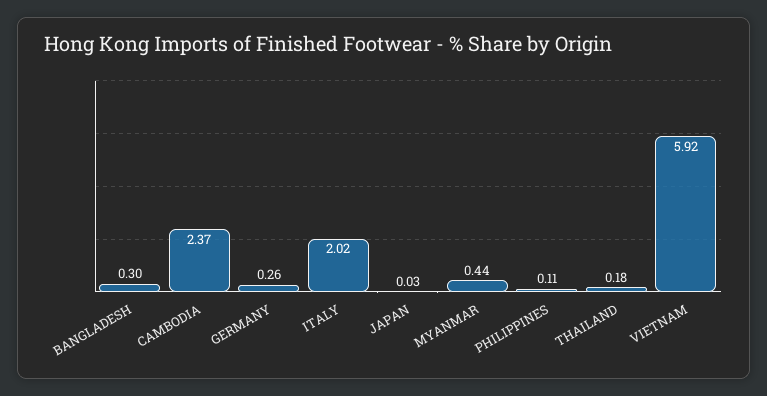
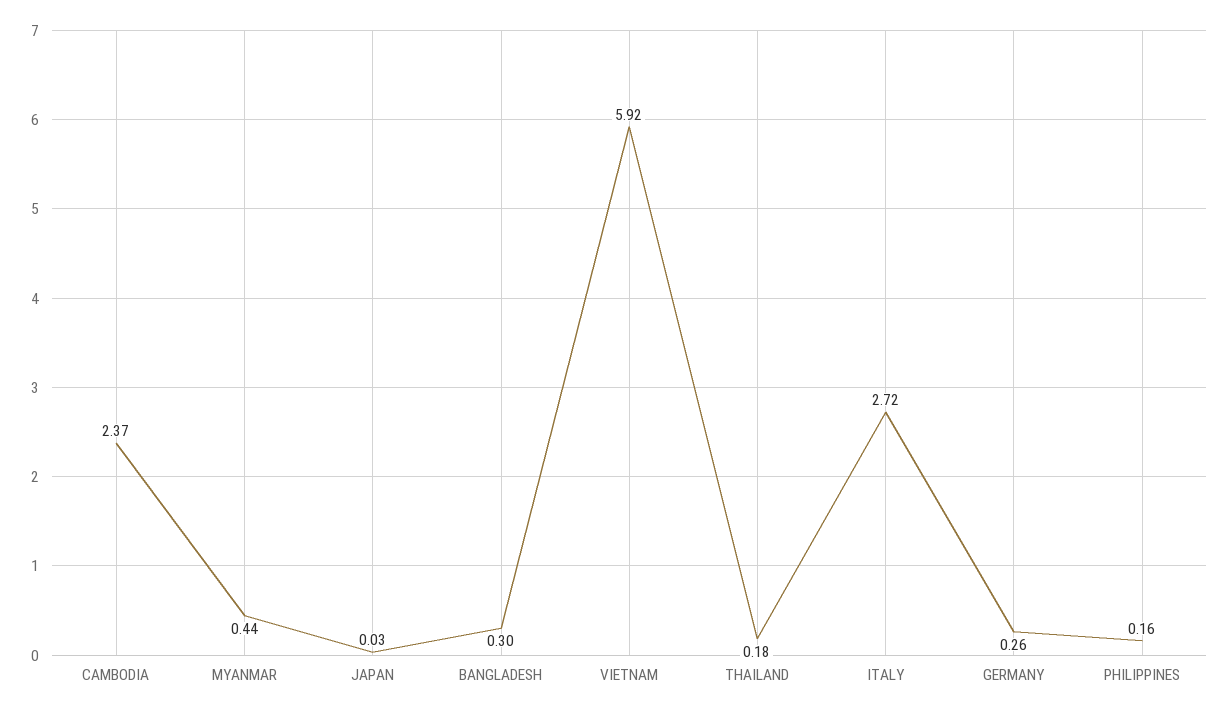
ITALY: 2.02 -> 2.72
PHILIPPINES: 0.11 -> 0.16

